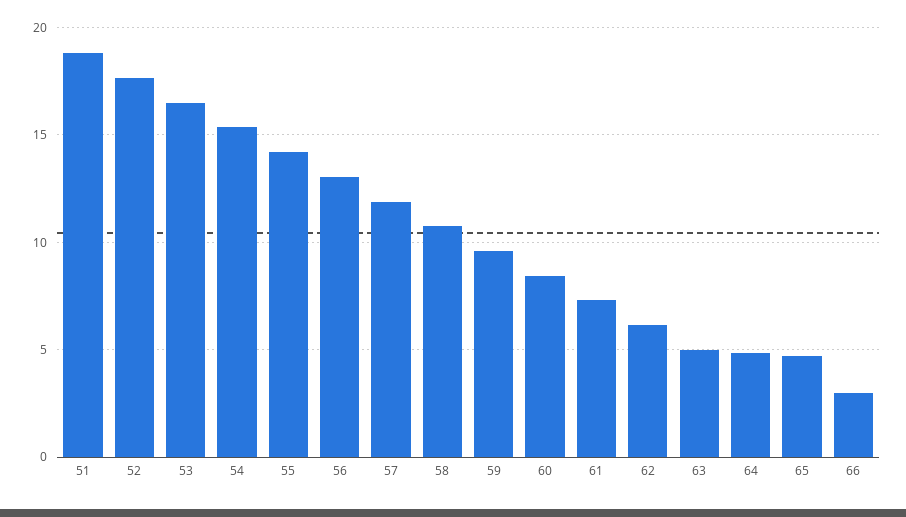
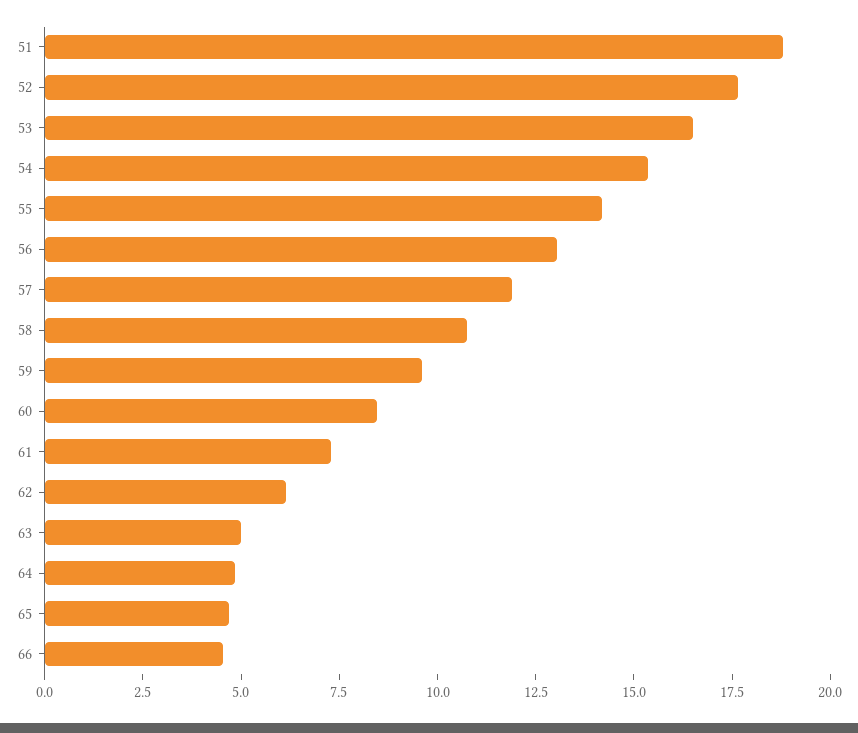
66: 3 -> 4.5

